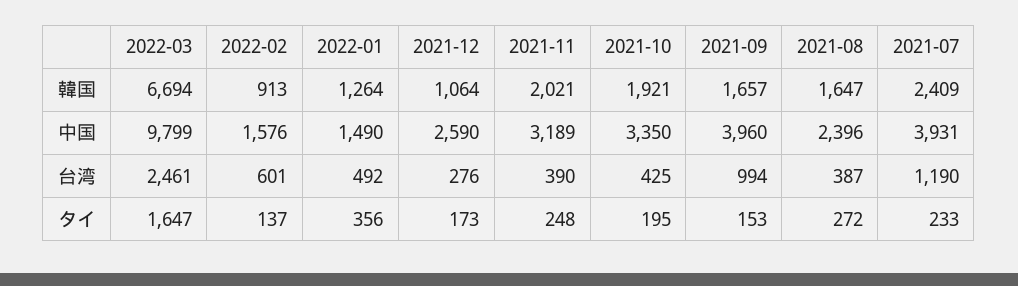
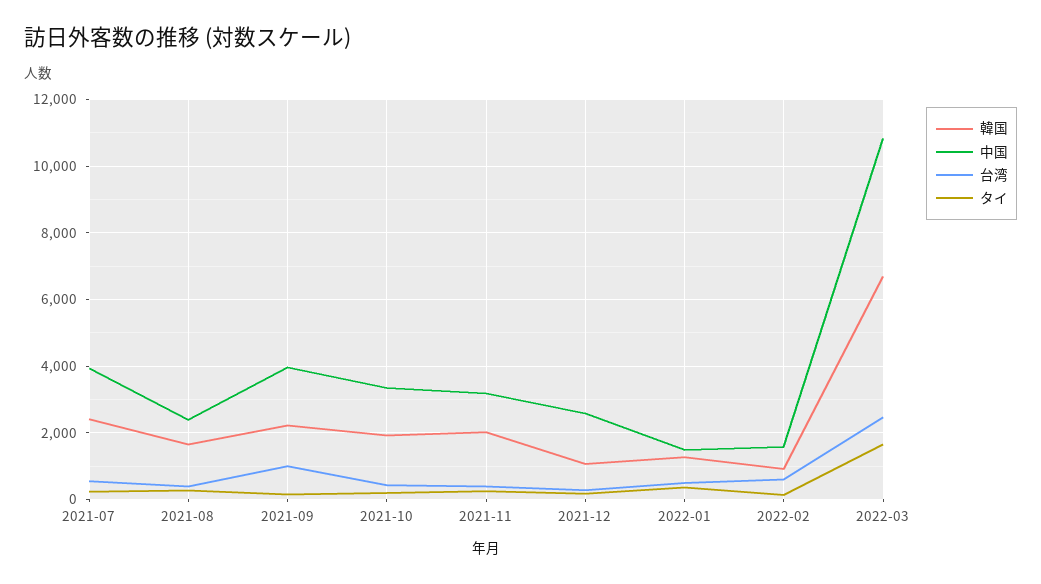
韓国, 2021-09: 1657 -> 2200
中国, 2022-03: 9799 -> 10800
台湾, 2021-07: 1190 -> 600

